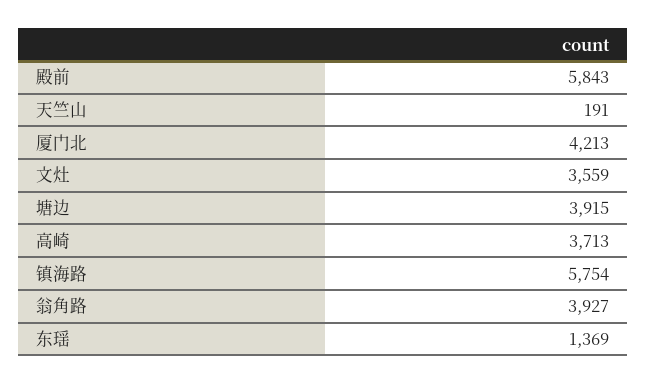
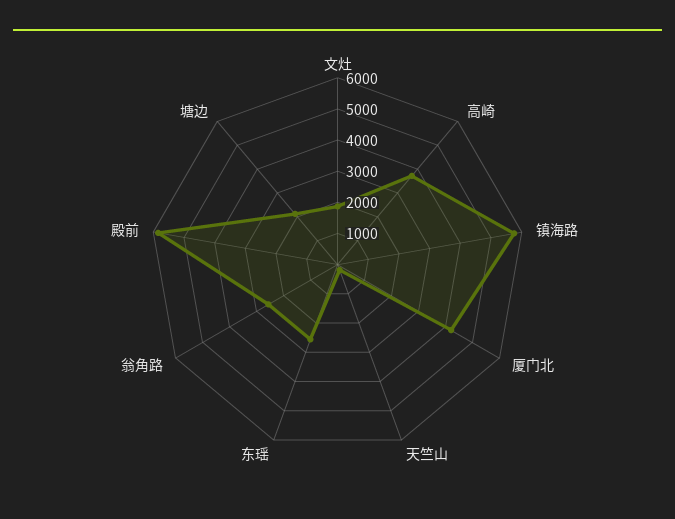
文灶: 3559 -> 2000
塘边: 3915 -> 2000
翁角路: 3927 -> 2500
东瑶: 1369 -> 2500

